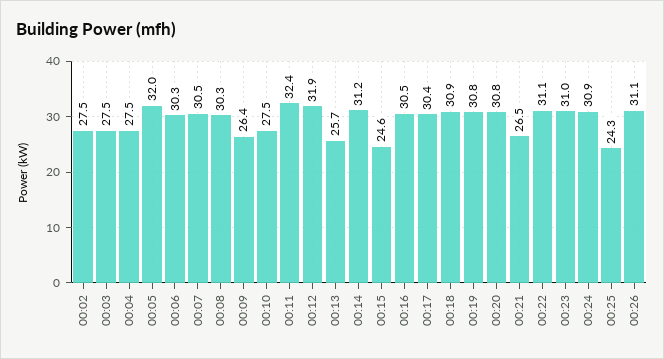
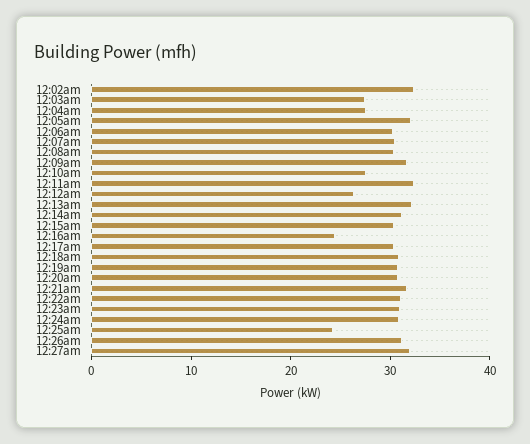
00:02: 27.5 -> 32
00:09: 26.4 -> 32
00:12: 31.9 -> 26
00:13: 25.7 -> 32
00:15: 24.6 -> 30
00:16: 30.5 -> 24
00:21: 26.5 -> 32
12:27am: none -> 32

